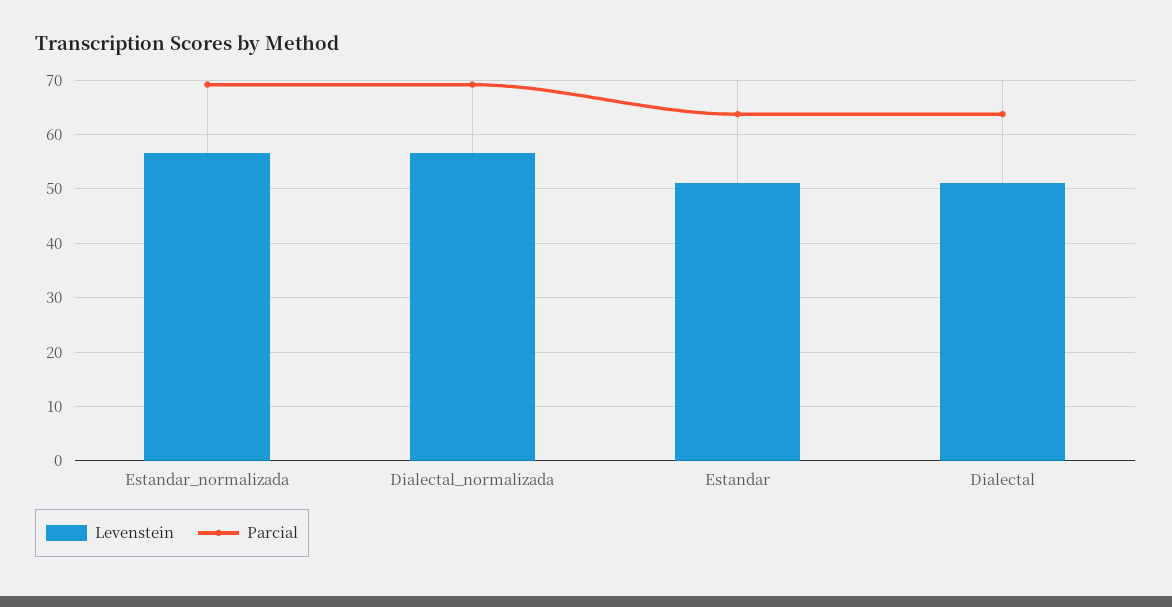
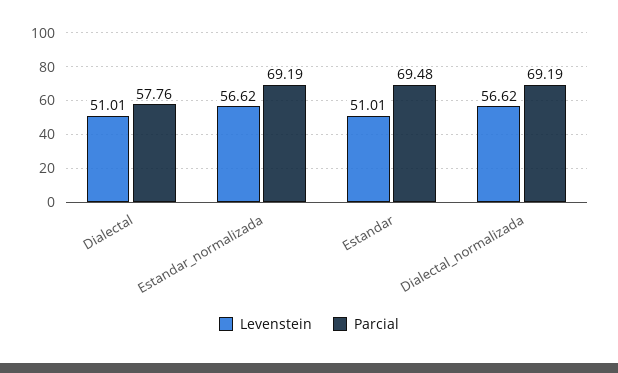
Parcial, Estandar: 64 -> 69.48
Parcial, Dialectal: 64 -> 57.76

